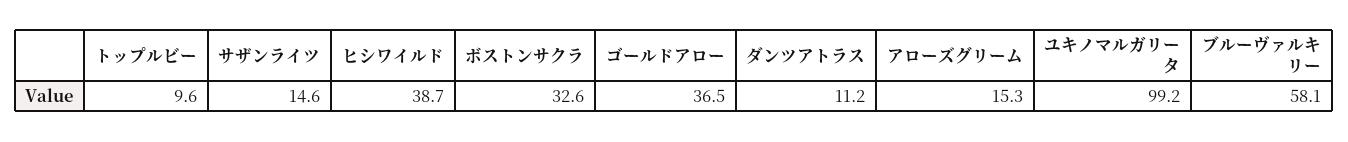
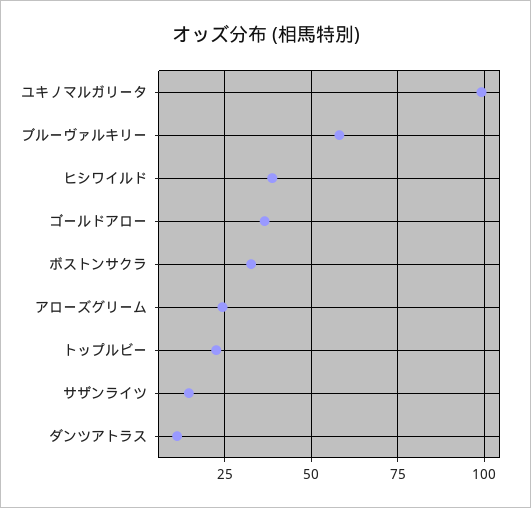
トップルビー: 9.6 -> 22.5
アローズグリーム: 15.3 -> 25

